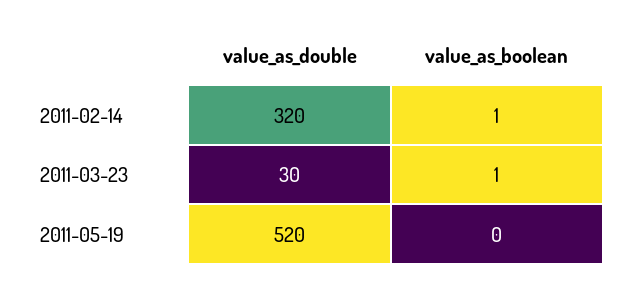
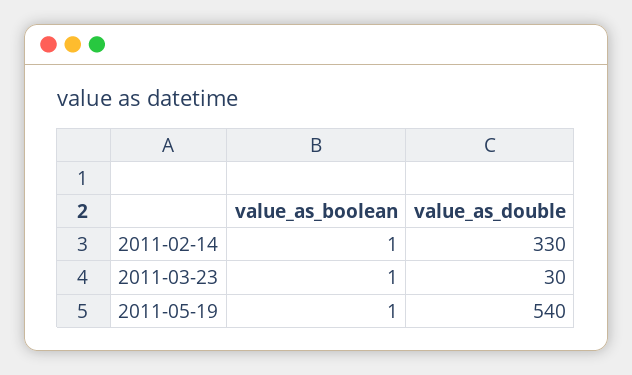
value_as_double, 2011-02-14: 320 -> 330
value_as_double, 2011-05-19: 520 -> 540
value_as_boolean, 2011-05-19: 0 -> 1

